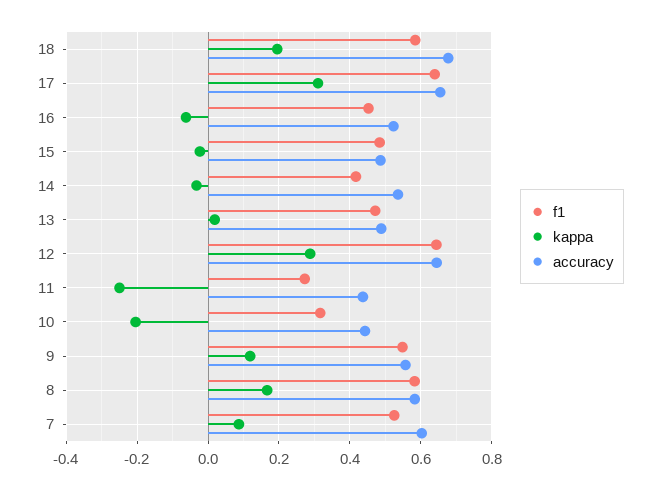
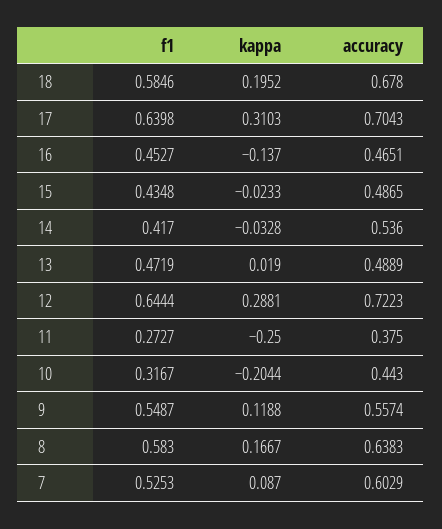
accuracy, 17: 0.66 -> 0.7043
kappa, 16: -0.06 -> -0.137
accuracy, 16: 0.52 -> 0.4651
f1, 15: 0.48 -> 0.4348
accuracy, 12: 0.64 -> 0.7223
accuracy, 11: 0.44 -> 0.375
accuracy, 8: 0.58 -> 0.6383

